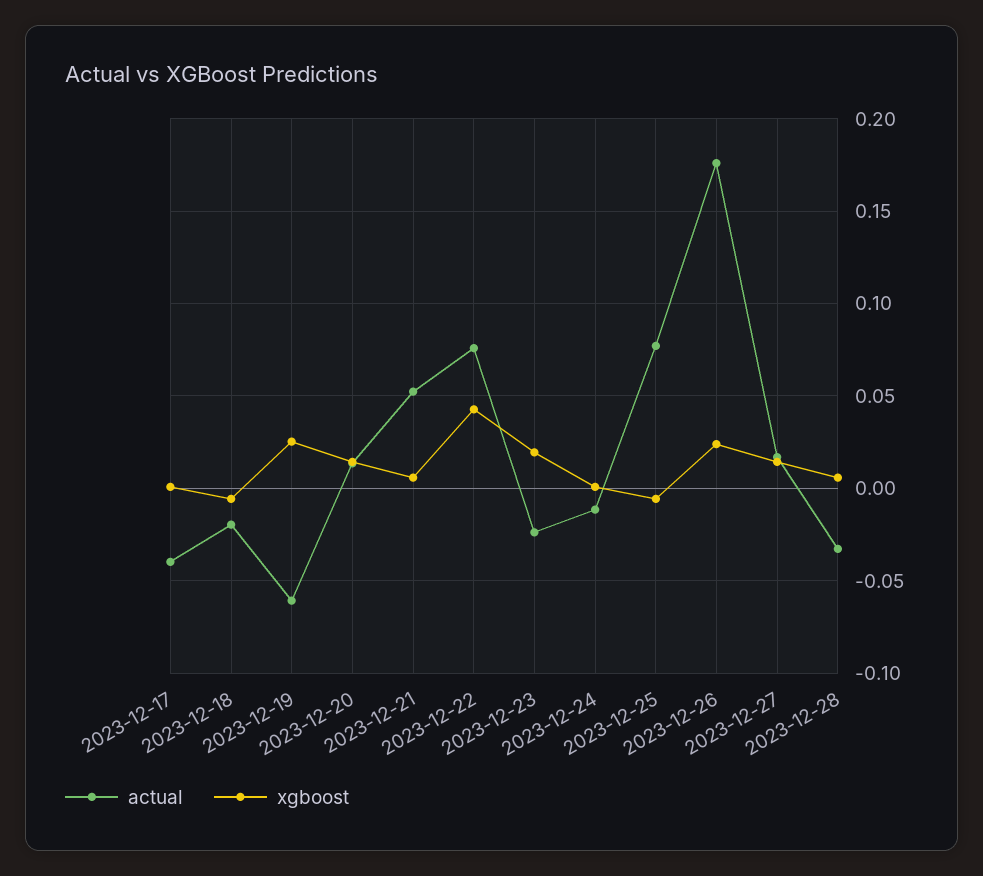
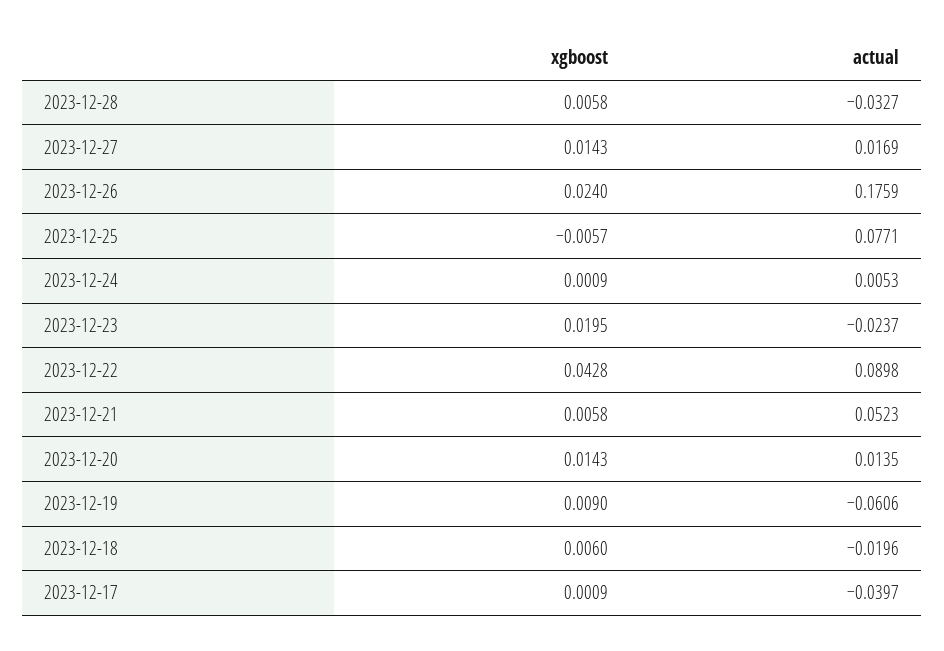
xgboost, 2023-12-18: -0.005 -> 0.006
xgboost, 2023-12-19: 0.025 -> 0.009
actual, 2023-12-22: 0.075 -> 0.0898
actual, 2023-12-24: -0.01 -> 0.0053

